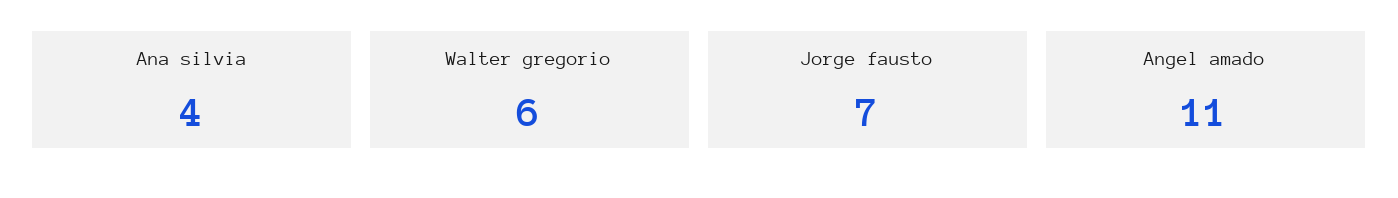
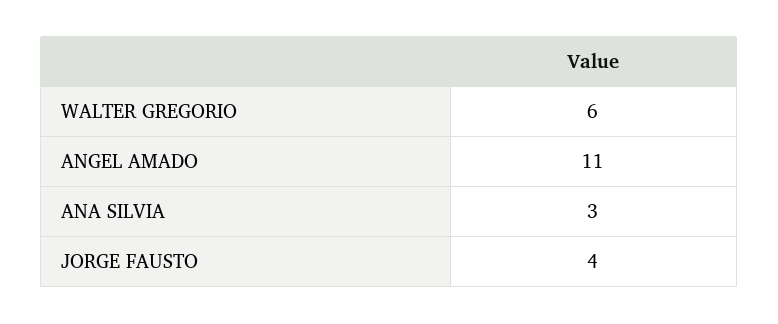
Ana silvia: 4 -> 3
Jorge fausto: 7 -> 4

